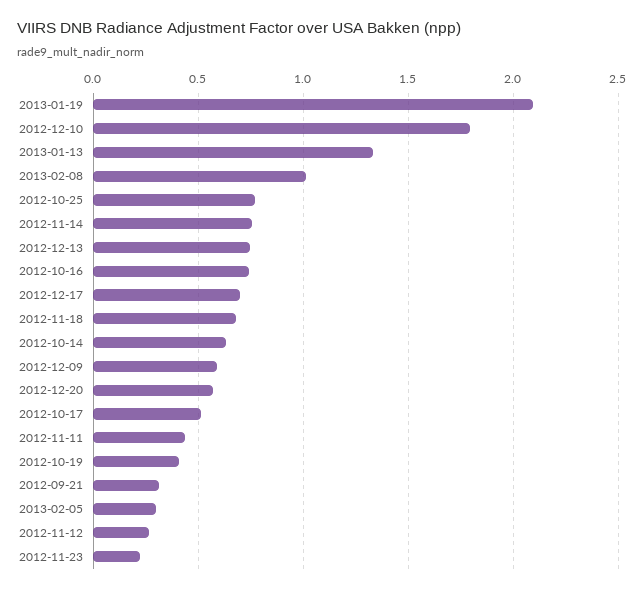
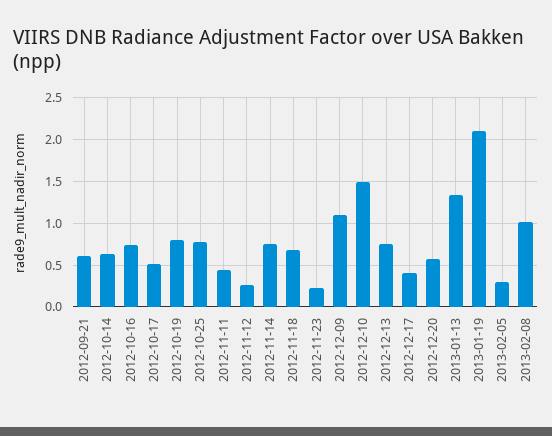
2012-12-10: 1.8 -> 1.5
2012-12-17: 0.7 -> 0.4
2012-12-09: 0.6 -> 1.1
2012-10-19: 0.4 -> 0.8
2012-09-21: 0.3 -> 0.6

